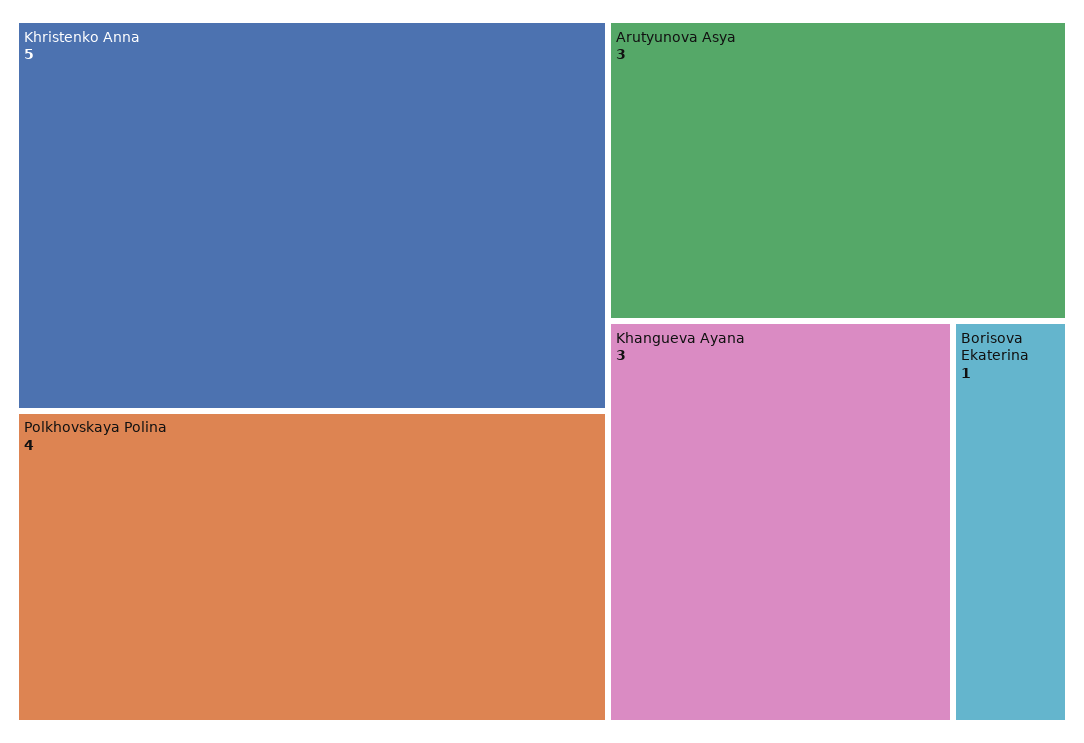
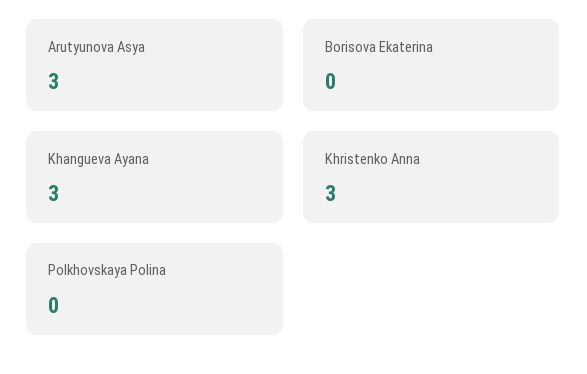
Khristenko Anna: 5 -> 3
Polkhovskaya Polina: 4 -> 0
Borisova Ekaterina: 1 -> 0

